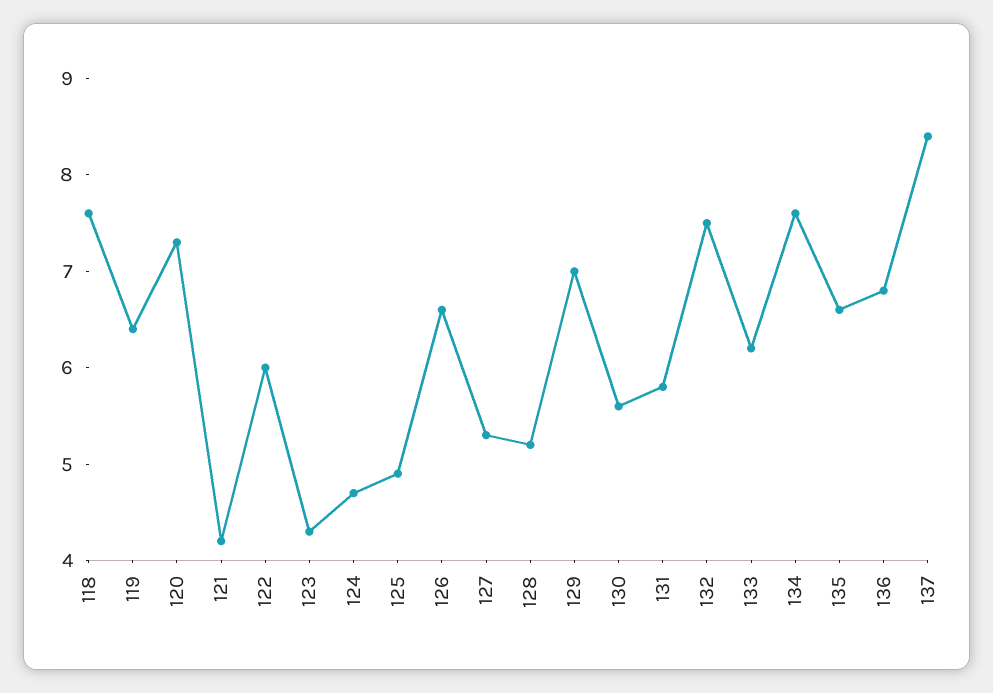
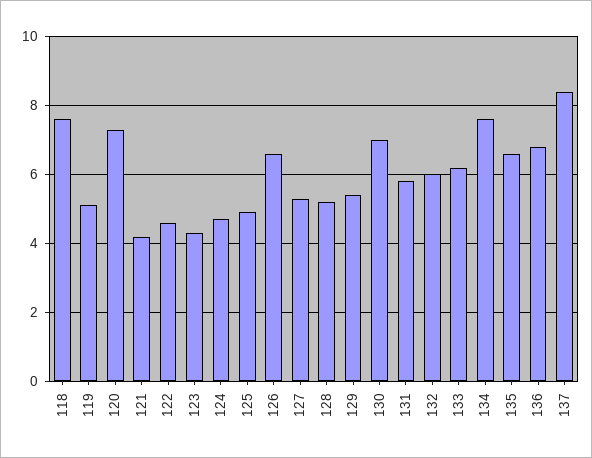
119: 6.4 -> 5
122: 6 -> 4.5
129: 7 -> 5.5
130: 5.6 -> 7
132: 7.5 -> 6

